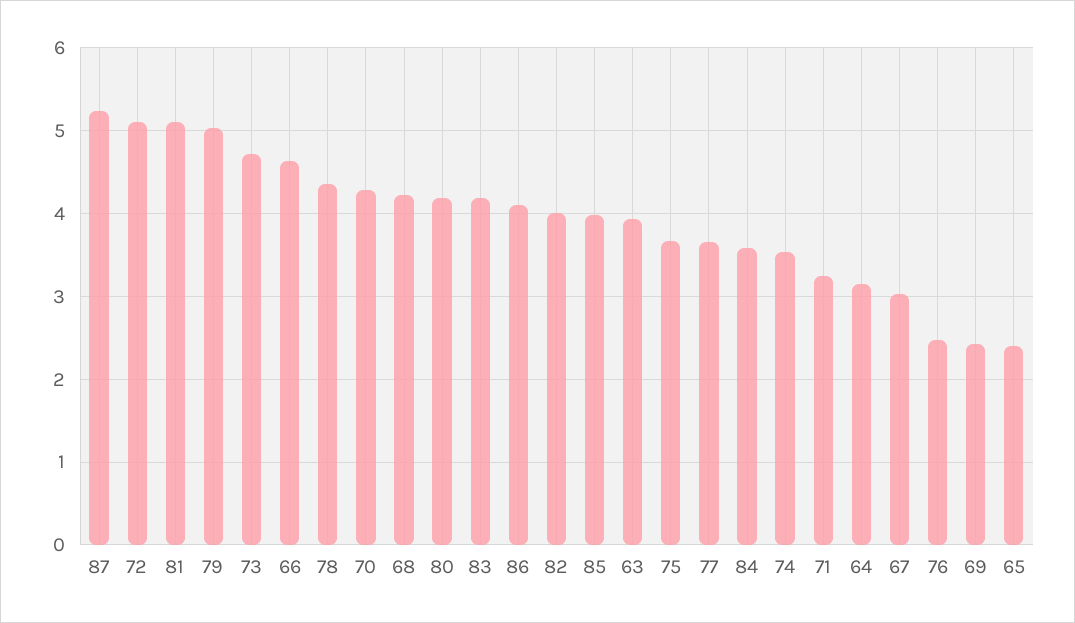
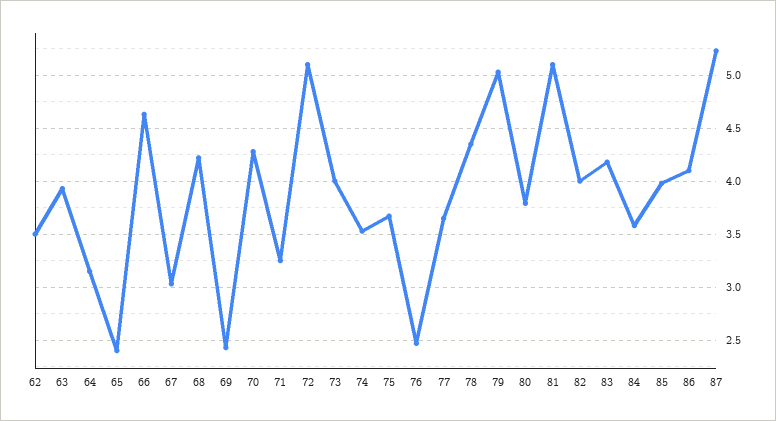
73: 4.7 -> 4
80: 4.2 -> 3.8
62: none -> 3.5

